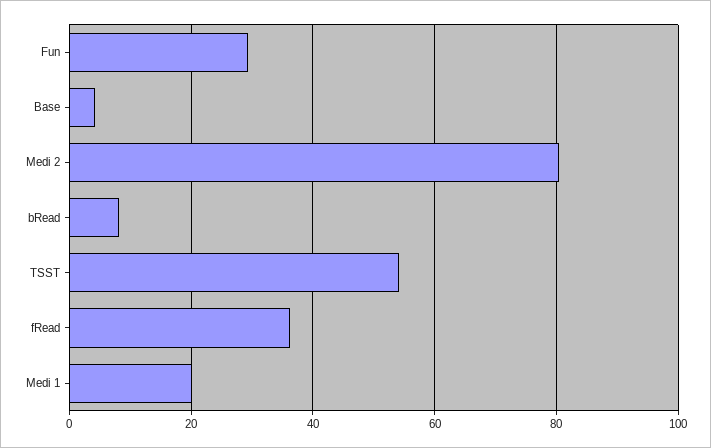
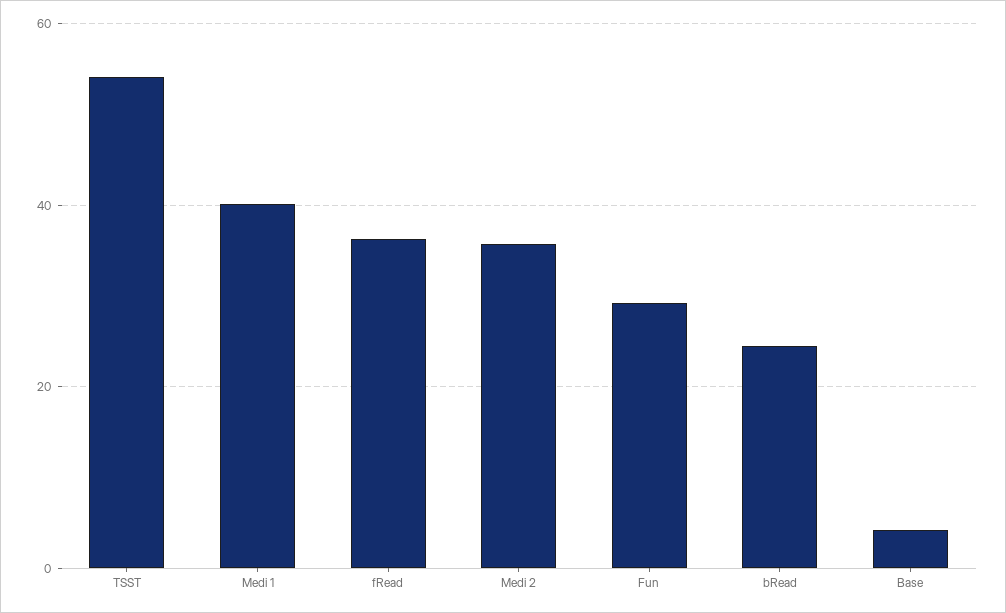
Medi 2: 80 -> 36
bRead: 8 -> 24
Medi 1: 20 -> 40

